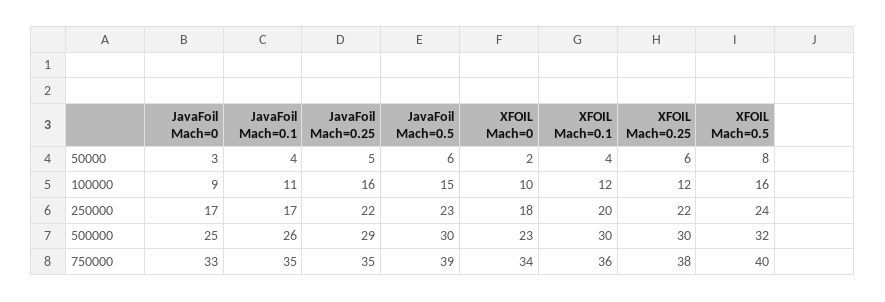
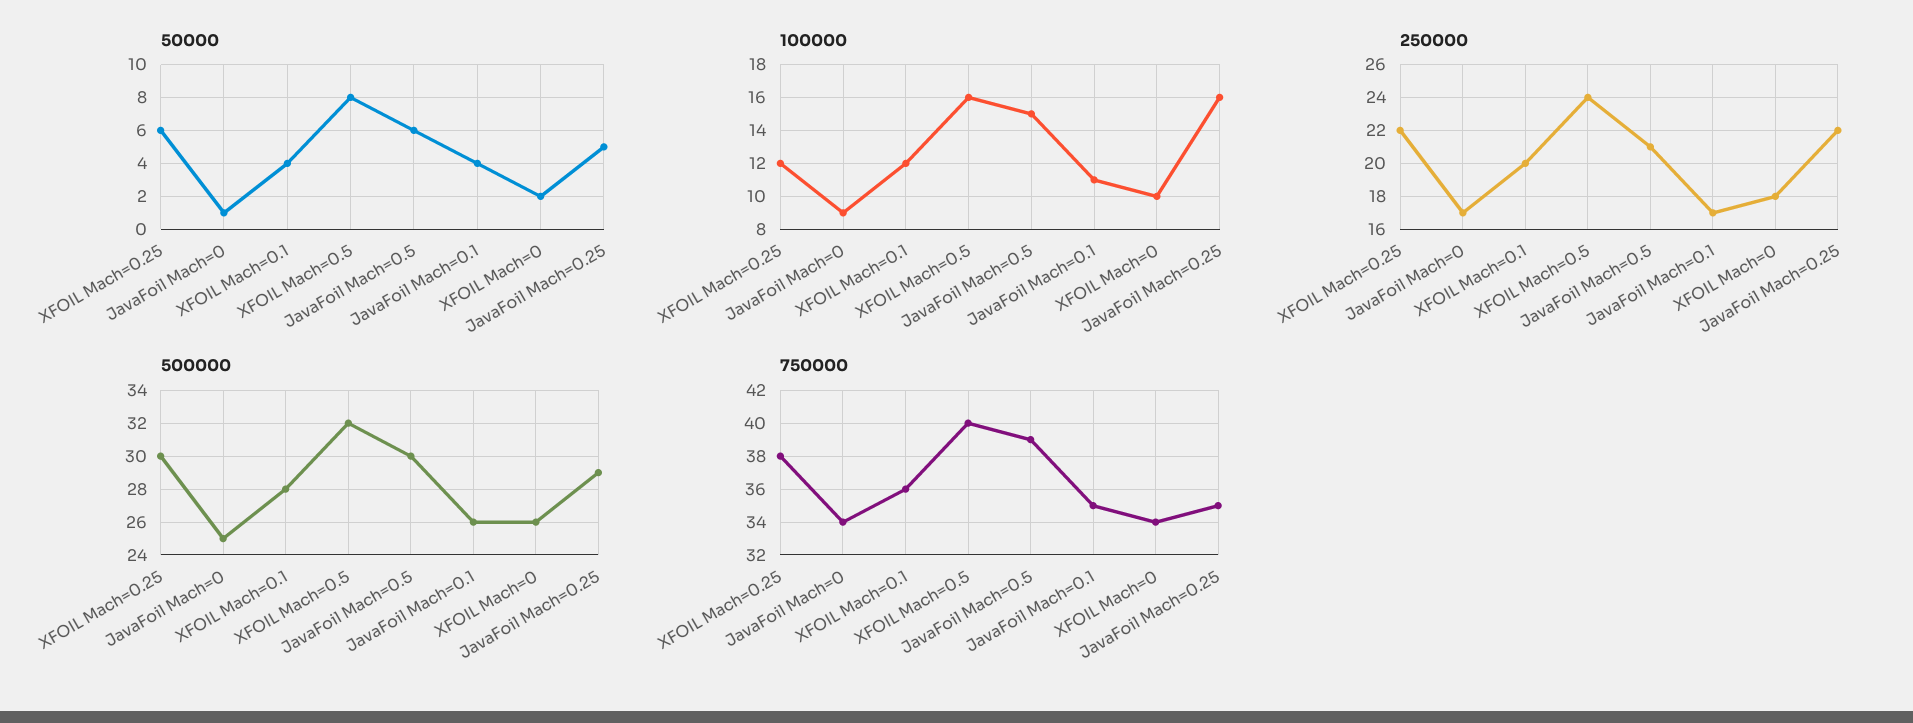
50000, JavaFoil Mach=0: 3 -> 1
250000, JavaFoil Mach=0.5: 23 -> 21
500000, XFOIL Mach=0: 23 -> 26
500000, XFOIL Mach=0.1: 30 -> 28
750000, JavaFoil Mach=0: 33 -> 34

